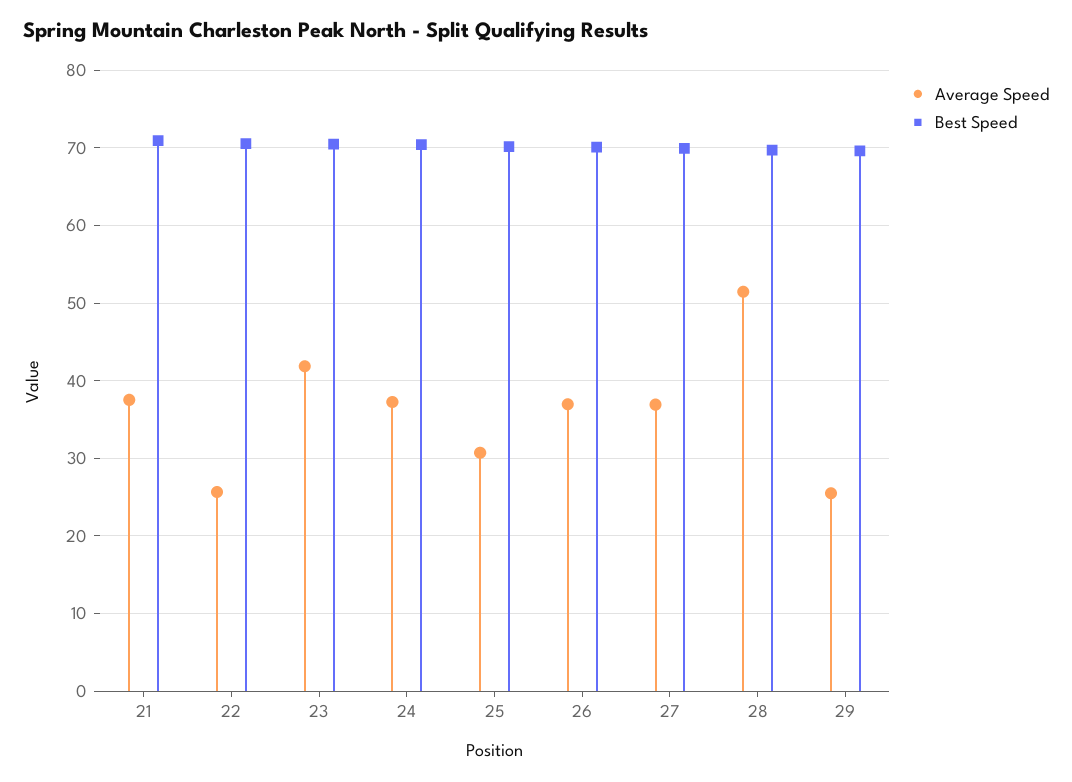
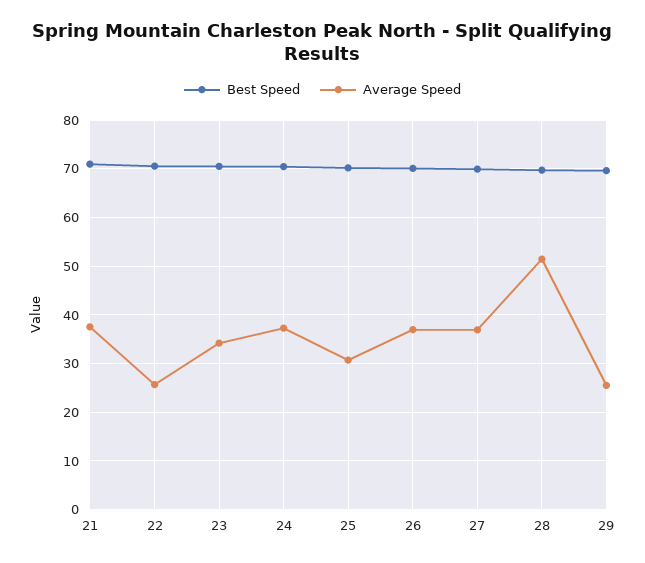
Average Speed, 23: 42 -> 34

